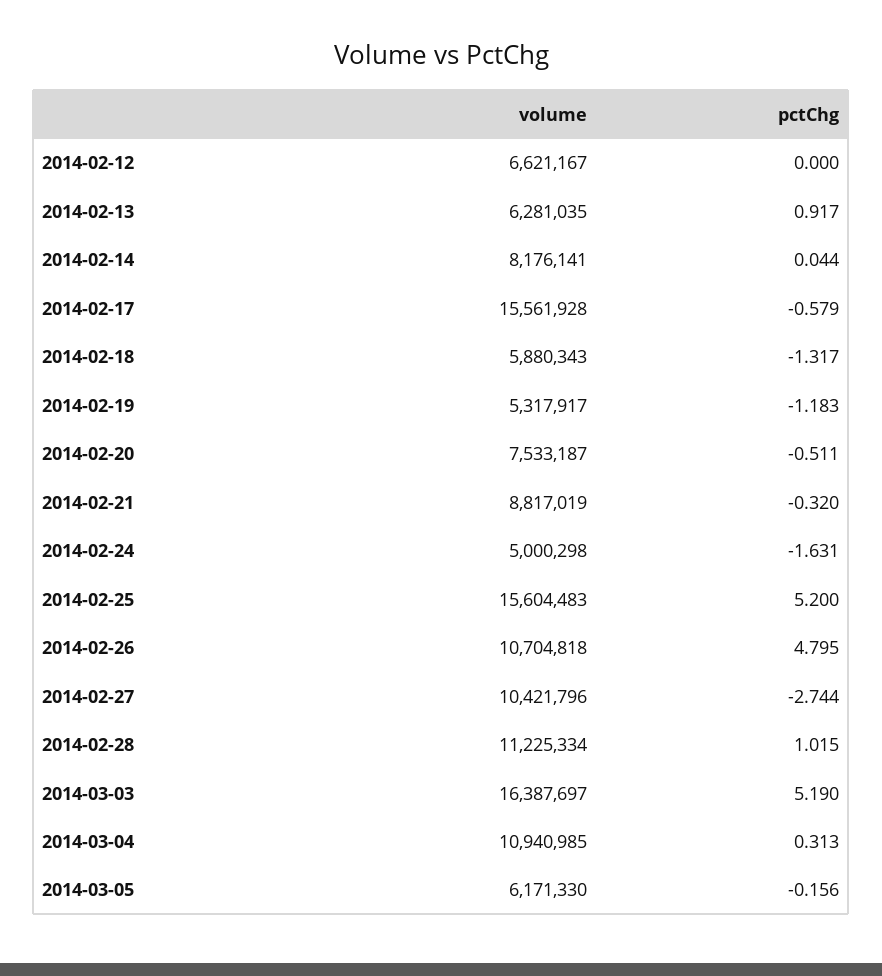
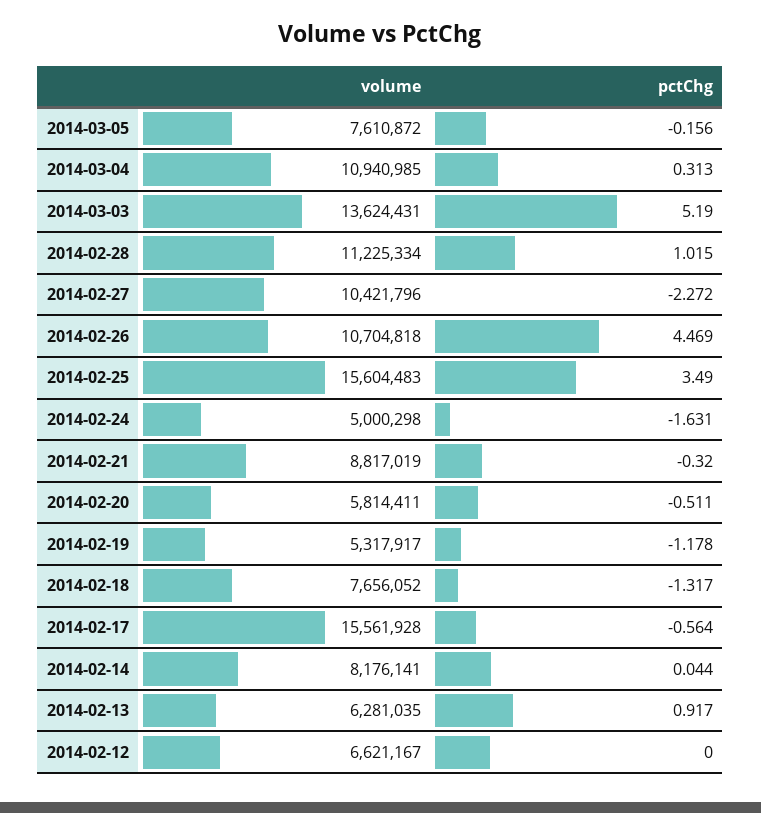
pctChg, 2014-02-17: -0.579 -> -0.564
volume, 2014-02-18: 5880343 -> 7656052
pctChg, 2014-02-19: -1.183 -> -1.178
volume, 2014-02-20: 7533187 -> 5814411
pctChg, 2014-02-25: 5.2 -> 3.49
pctChg, 2014-02-26: 4.795 -> 4.469
pctChg, 2014-02-27: -2.744 -> -2.272
volume, 2014-03-03: 16387697 -> 13624431
volume, 2014-03-05: 6171330 -> 7610872

